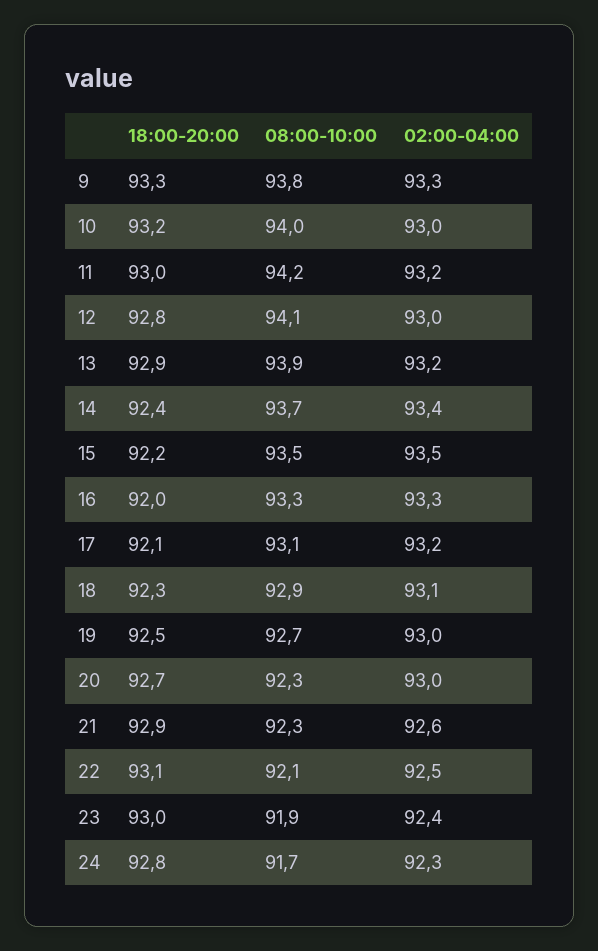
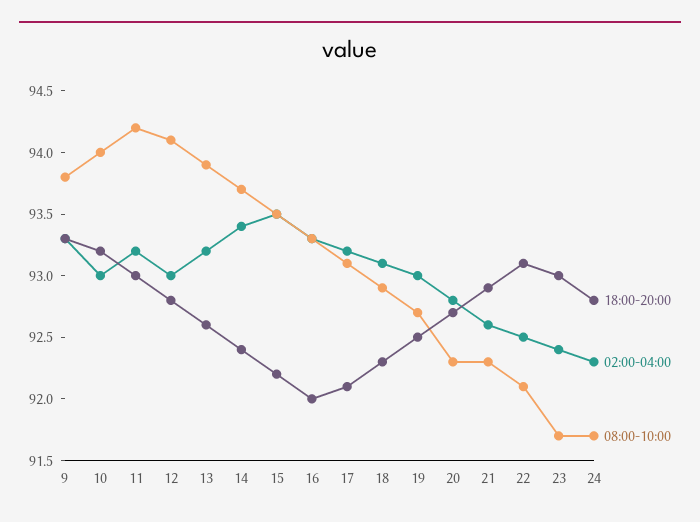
18:00-20:00, 13: 92.9 -> 92.6
02:00-04:00, 20: 93 -> 92.8
08:00-10:00, 23: 91.9 -> 91.7

